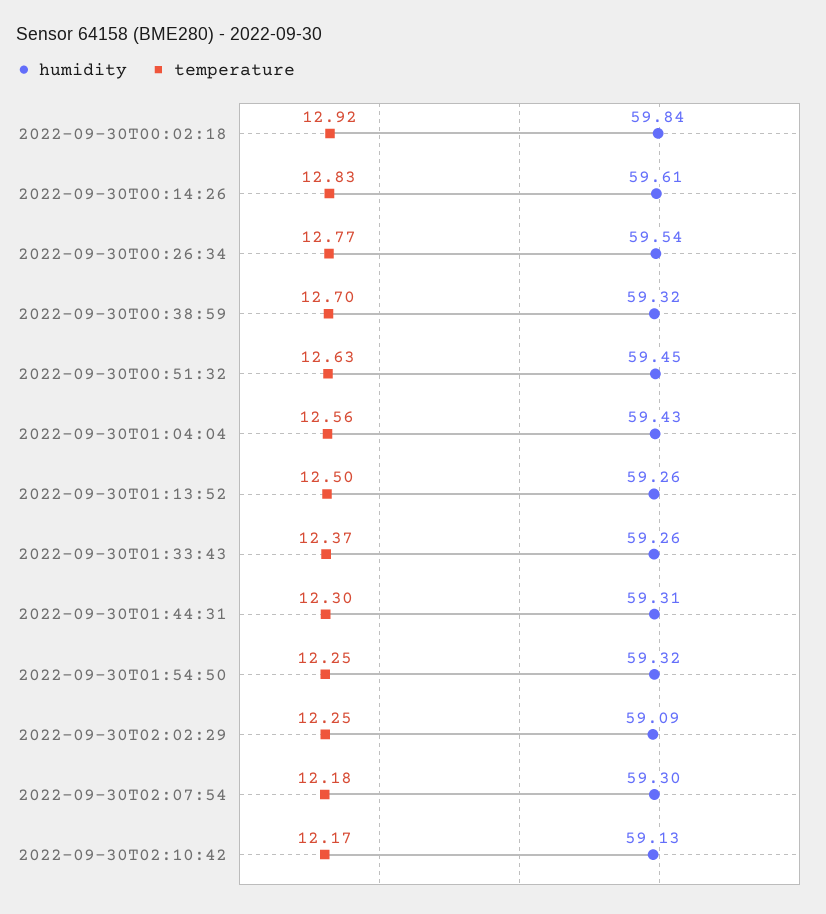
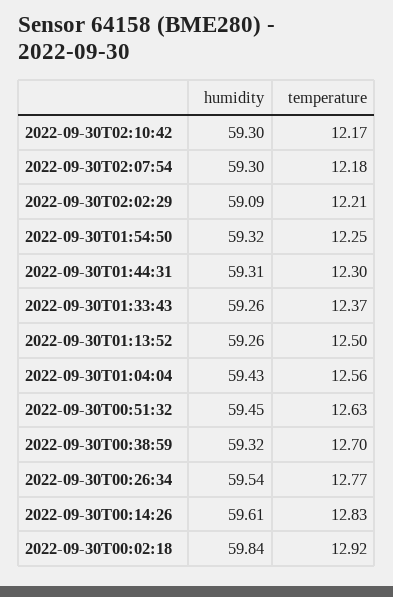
temperature, 2022-09-30T02:02:29: 12.25 -> 12.21
humidity, 2022-09-30T02:10:42: 59.13 -> 59.3

